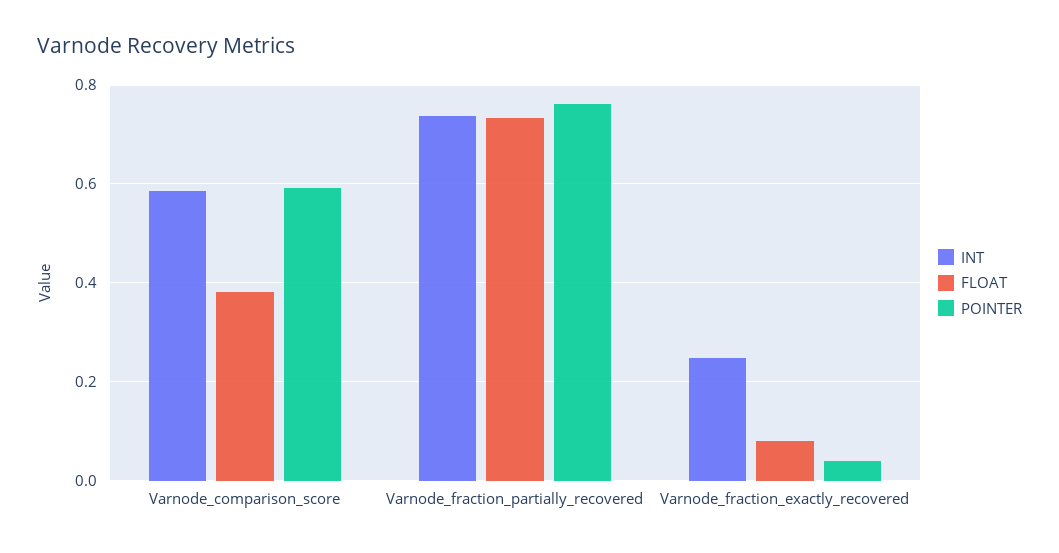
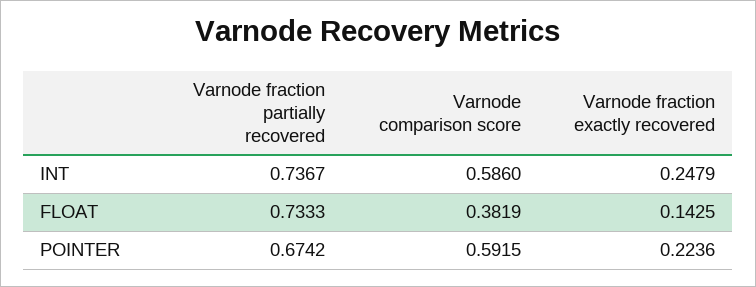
POINTER, Varnode_fraction_partially_recovered: 0.76 -> 0.6742
FLOAT, Varnode_fraction_exactly_recovered: 0.08 -> 0.1425
POINTER, Varnode_fraction_exactly_recovered: 0.04 -> 0.2236

